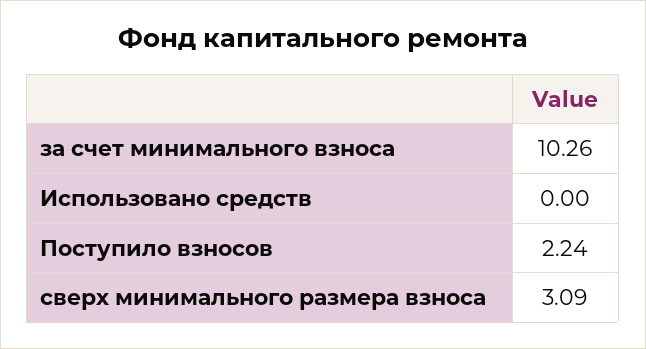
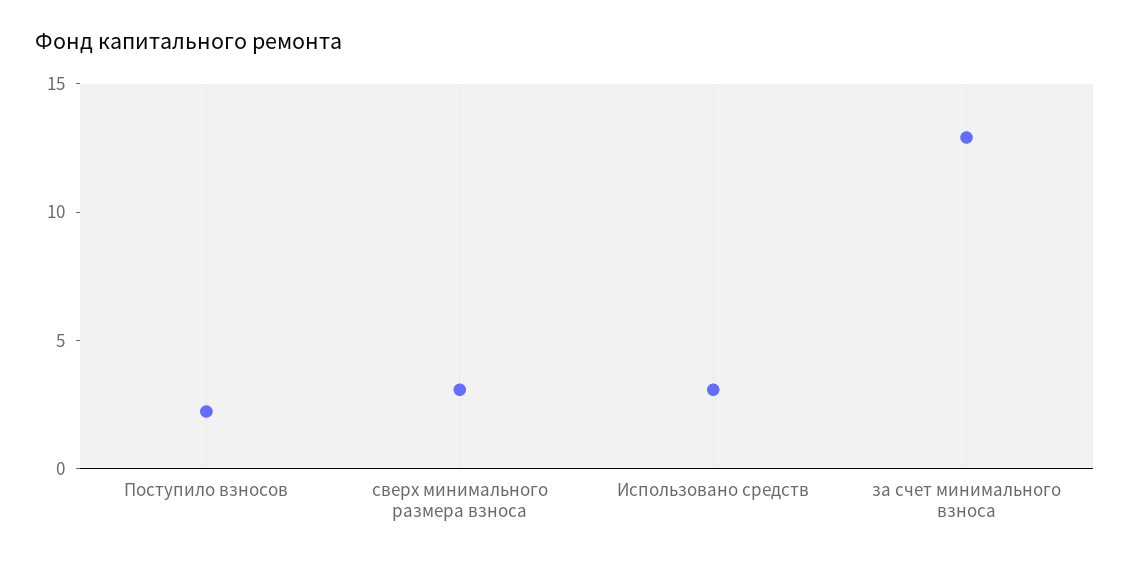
за счет минимального взноса: 10.26 -> 13
Использовано средств: 0 -> 3

